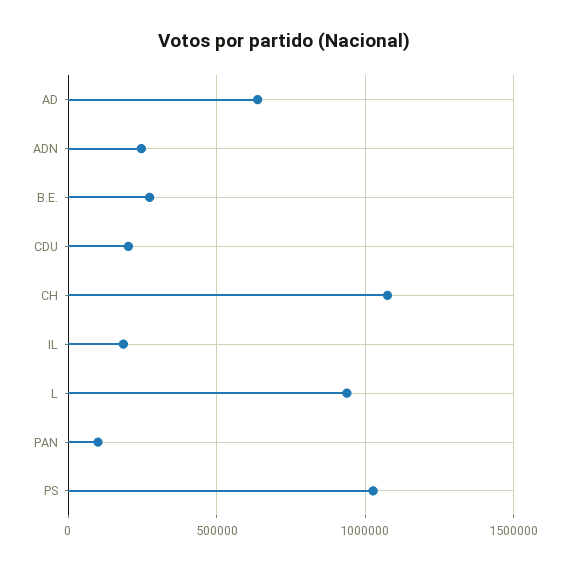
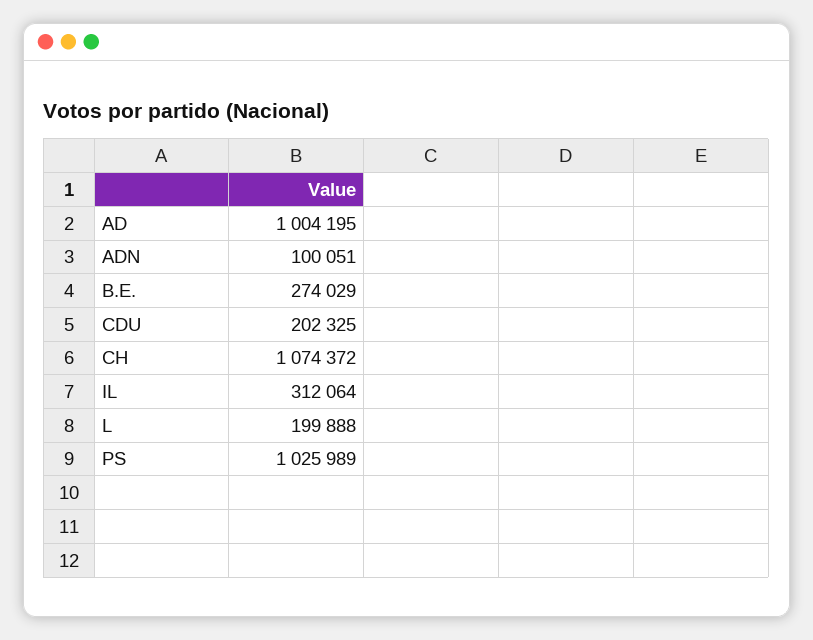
AD: 650000 -> 1004195
ADN: 250000 -> 100051
IL: 200000 -> 312064
L: 950000 -> 199888
PAN: 100000 -> none

